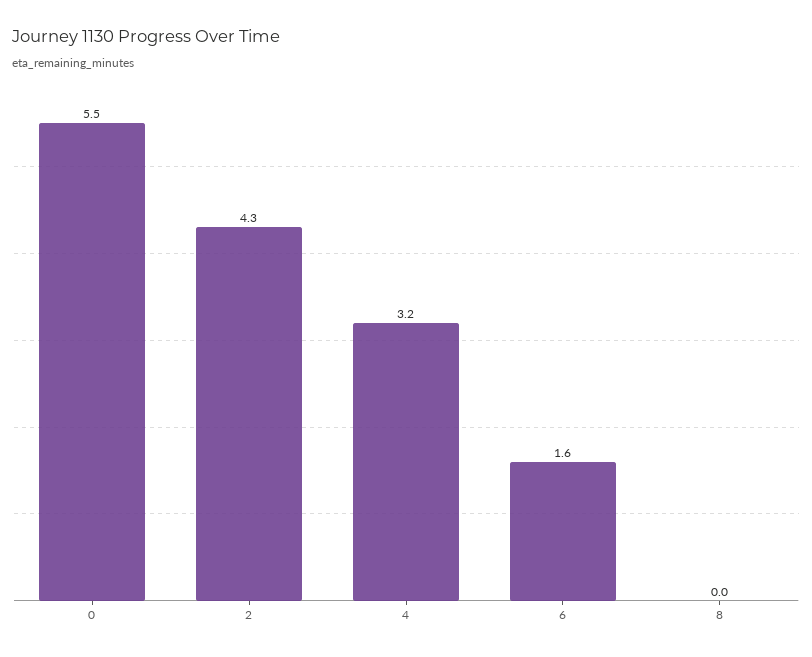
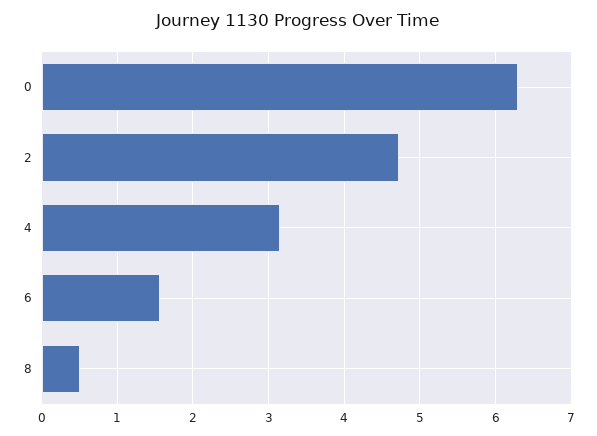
0: 5.5 -> 6.3
2: 4.3 -> 4.7
8: 0 -> 0.5

